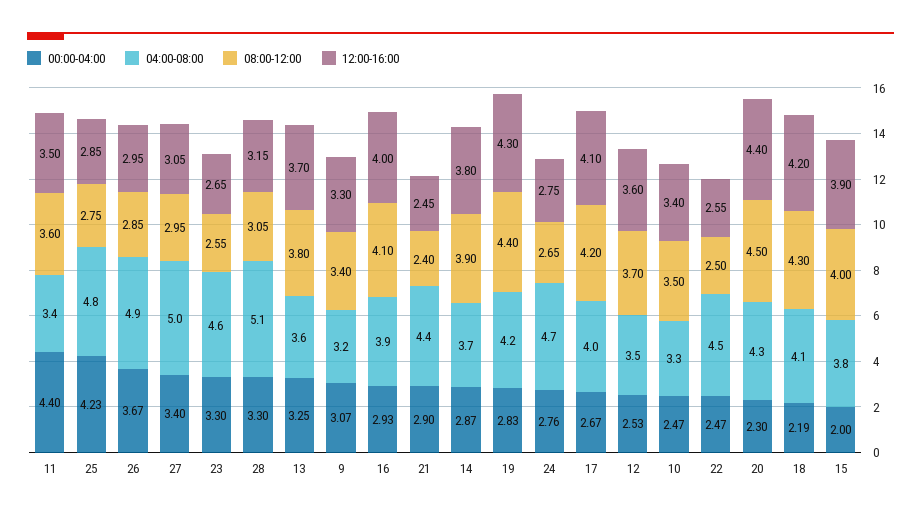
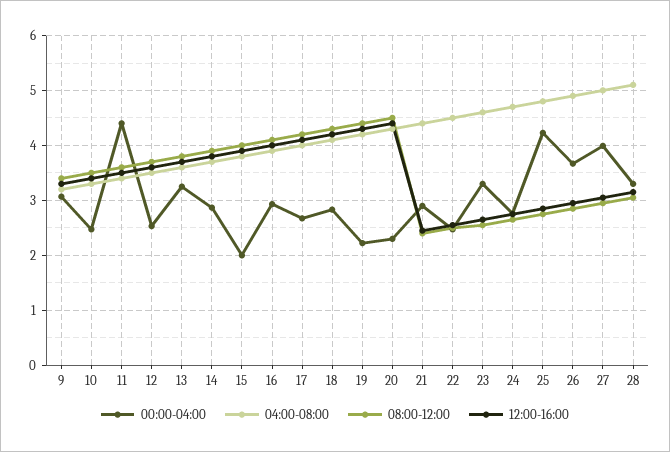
00:00-04:00, 27: 3.4 -> 4
00:00-04:00, 19: 2.83 -> 2.2
00:00-04:00, 18: 2.19 -> 2.8

